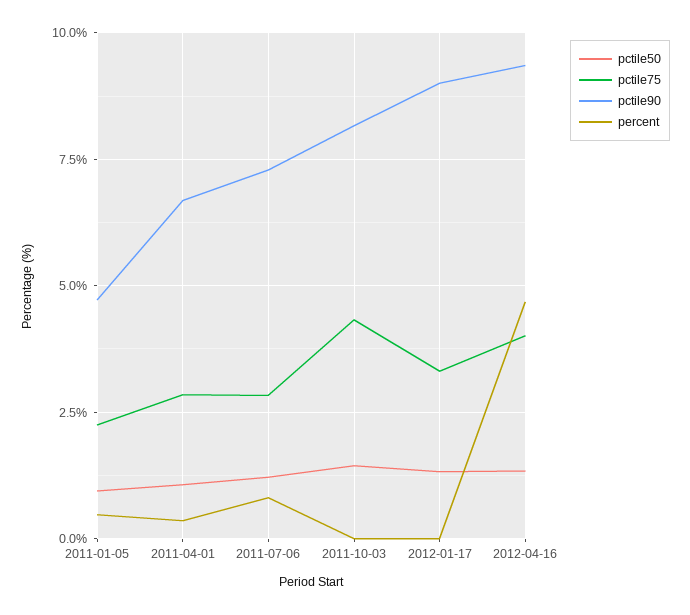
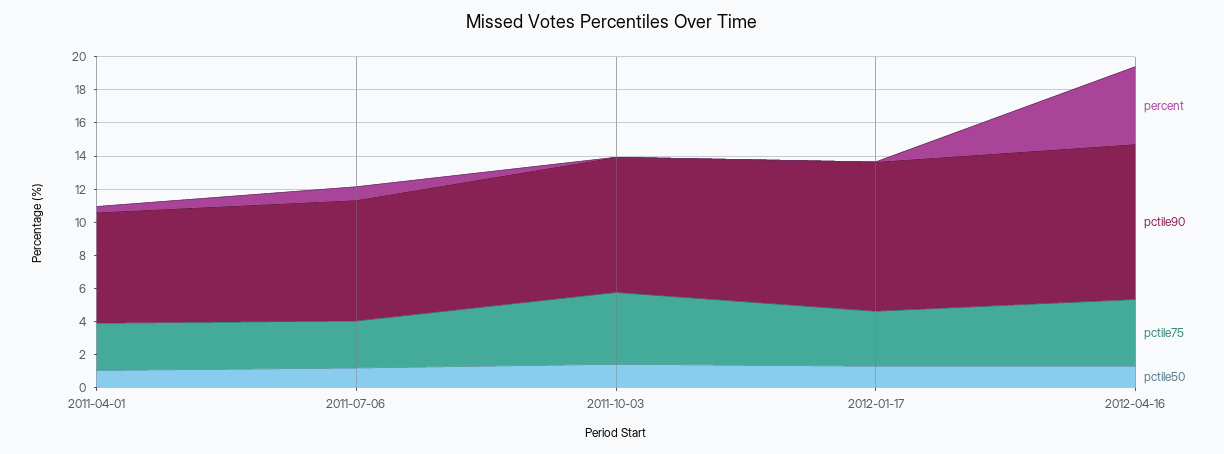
pctile50, 2011-01-05: 1 -> none
pctile75, 2011-01-05: 2.25 -> none
pctile90, 2011-01-05: 4.75 -> none
percent, 2011-01-05: 0.5 -> none

